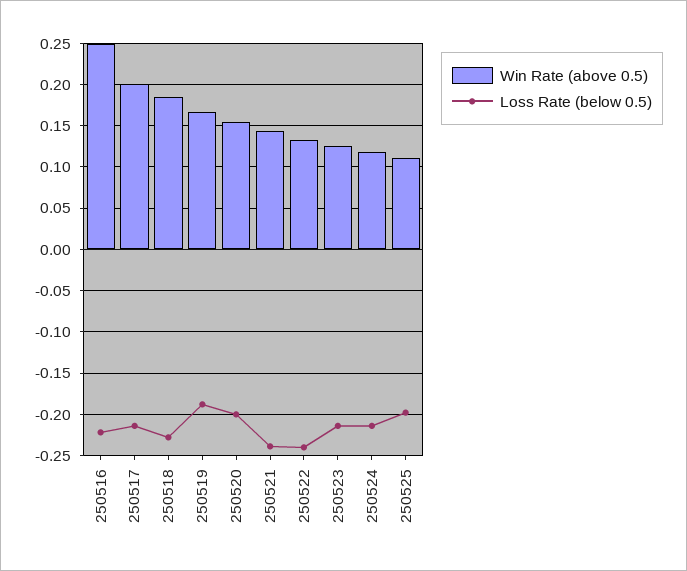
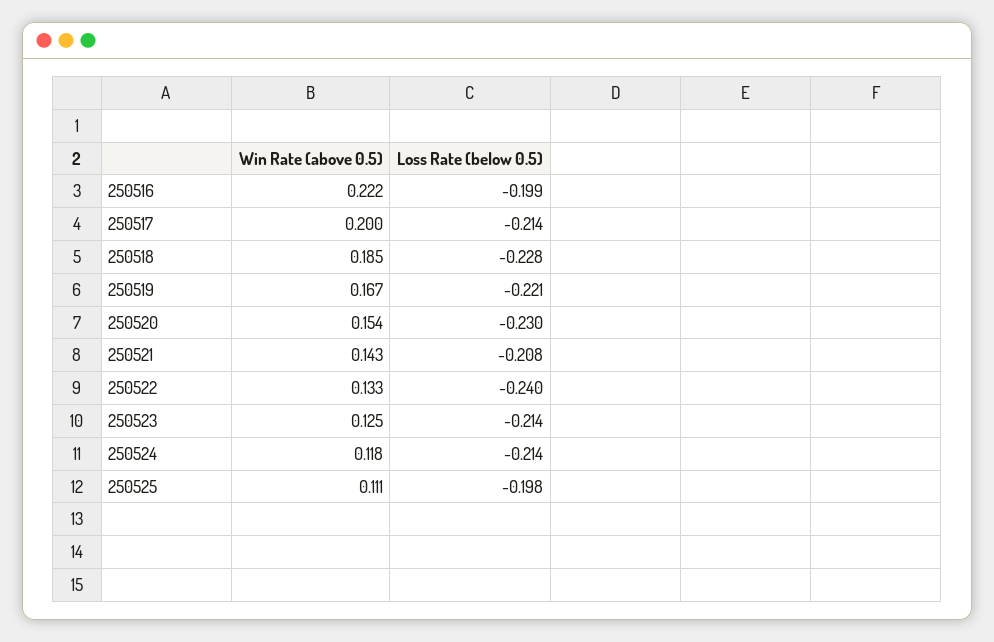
Win Rate (above 0.5), 250516: 0.25 -> 0.222
Loss Rate (below 0.5), 250516: -0.22 -> -0.199
Loss Rate (below 0.5), 250519: -0.19 -> -0.221
Loss Rate (below 0.5), 250520: -0.2 -> -0.23
Loss Rate (below 0.5), 250521: -0.24 -> -0.208

